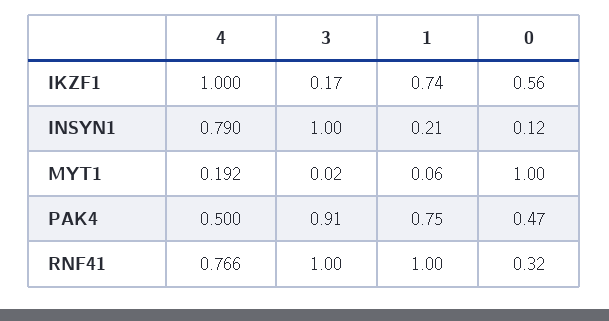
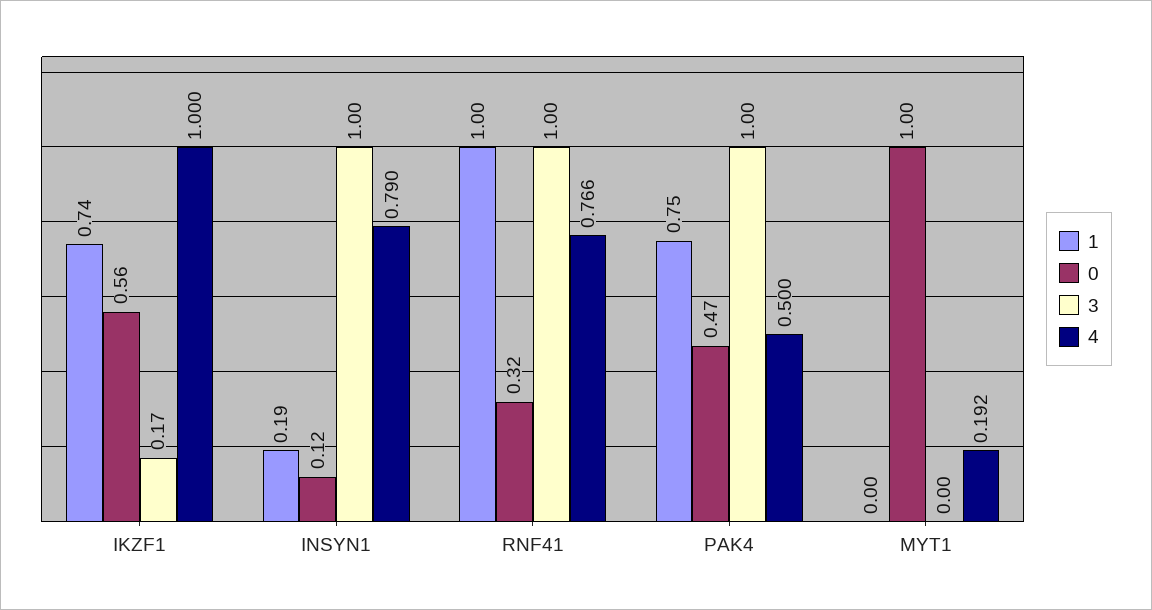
1, INSYN1: 0.21 -> 0.19
3, MYT1: 0.02 -> 0
1, MYT1: 0.06 -> 0
3, PAK4: 0.91 -> 1

